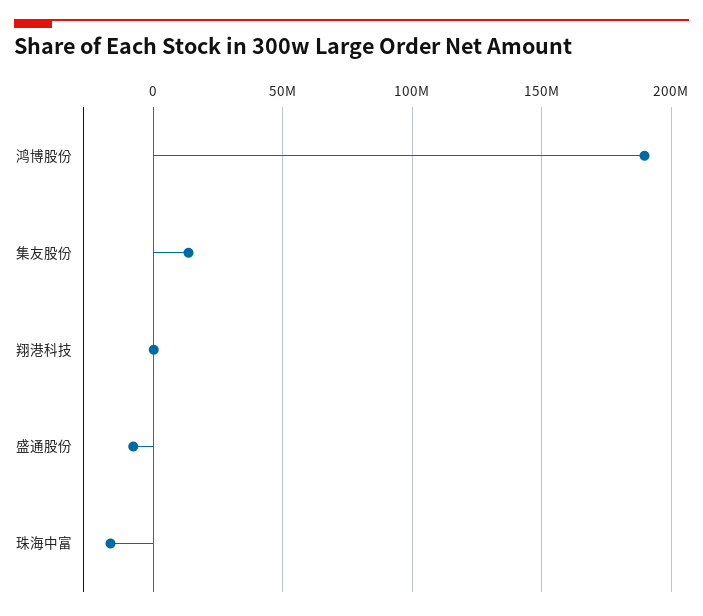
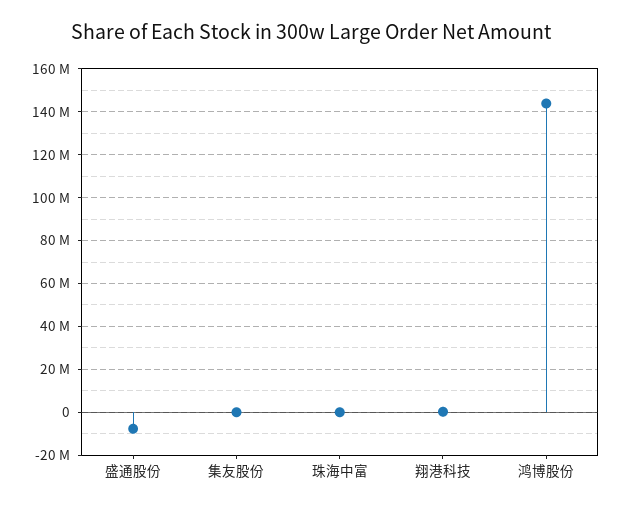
鸿博股份: 190000000 -> 145000000
集友股份: 15000000 -> 0
珠海中富: -15000000 -> 0

